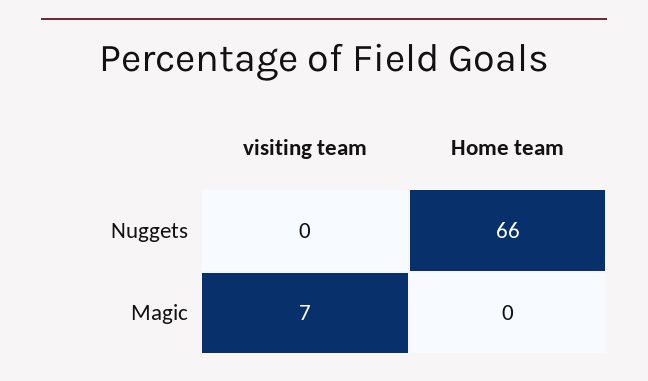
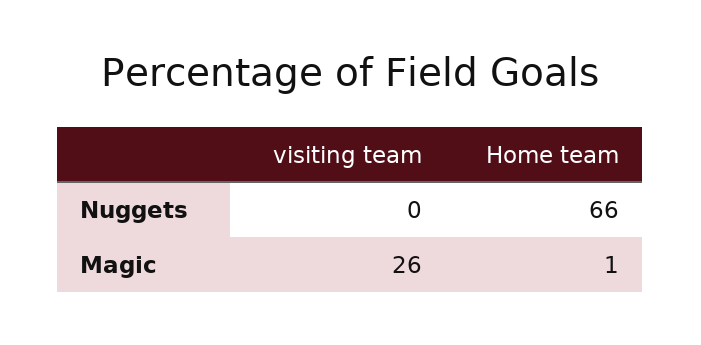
visiting team, Magic: 7 -> 26
Home team, Magic: 0 -> 1

